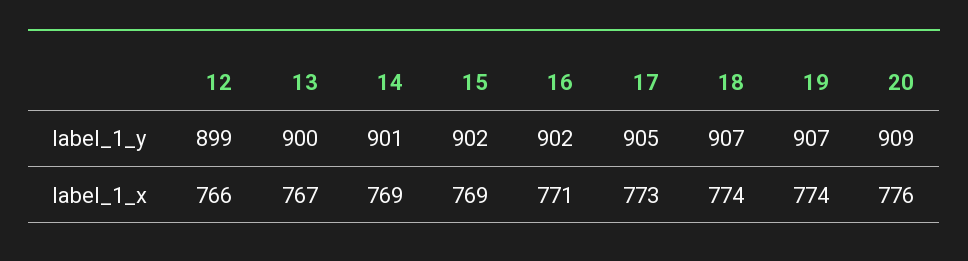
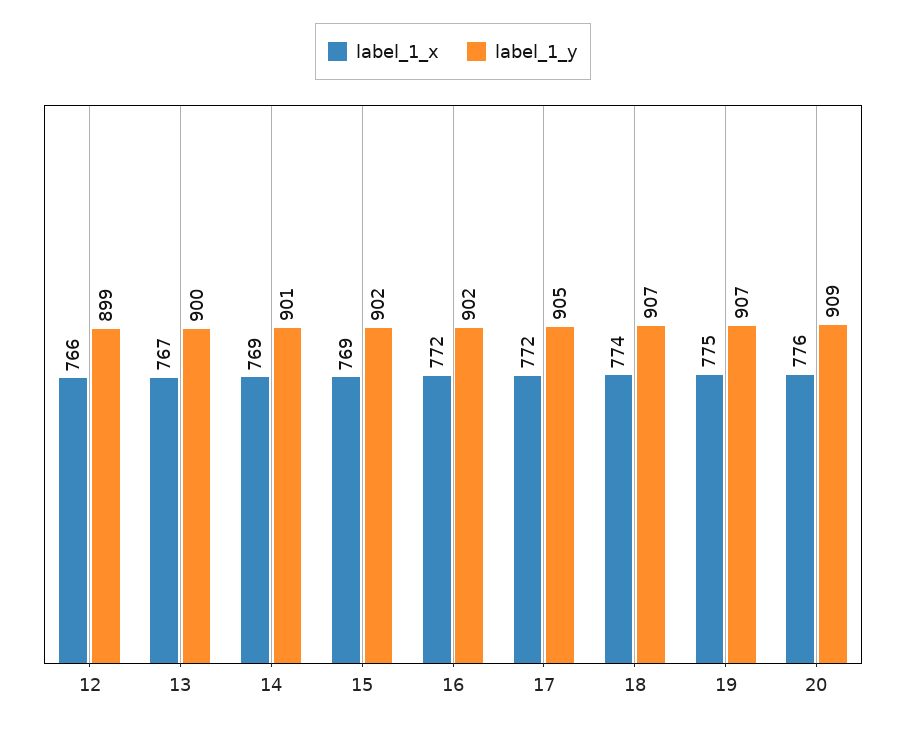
label_1_x, 16: 771 -> 772
label_1_x, 17: 773 -> 772
label_1_x, 19: 774 -> 775

